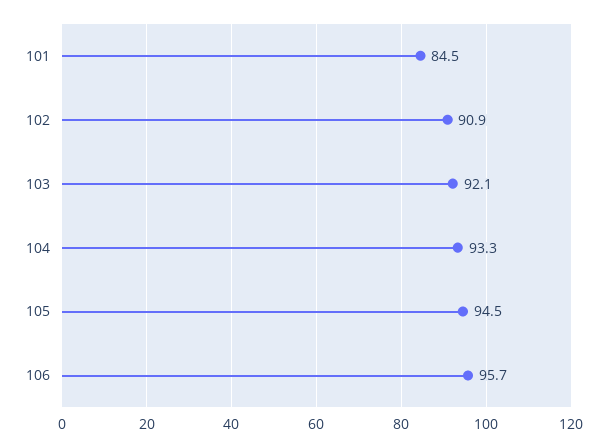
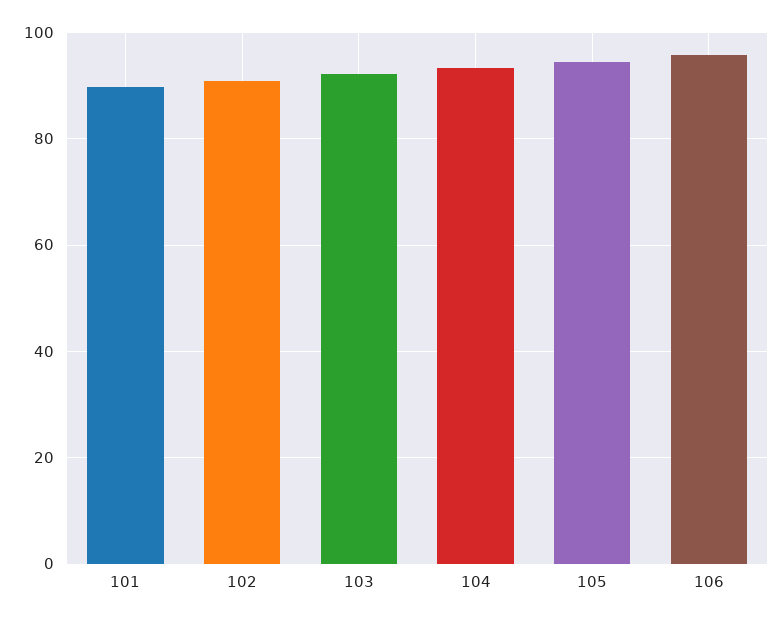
101: 84.5 -> 90

